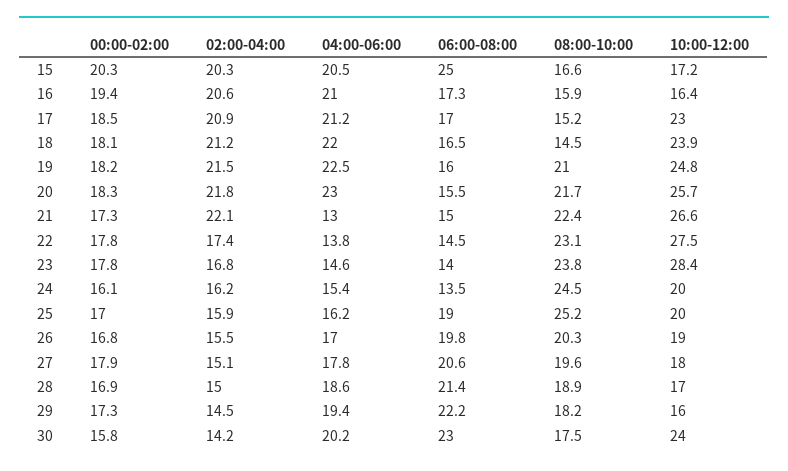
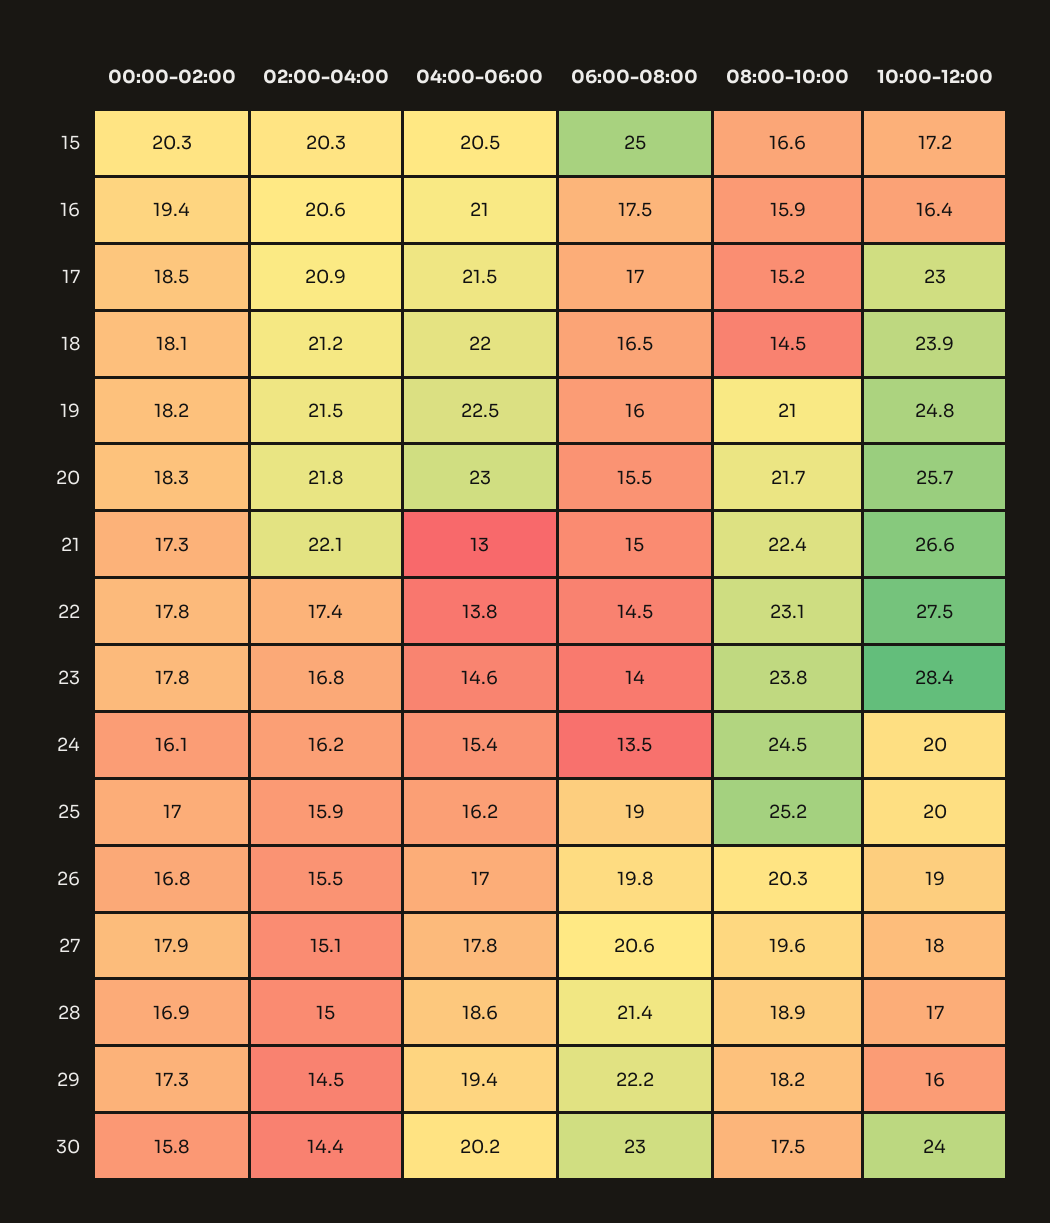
06:00-08:00, 16: 17.3 -> 17.5
04:00-06:00, 17: 21.2 -> 21.5
02:00-04:00, 30: 14.2 -> 14.4

